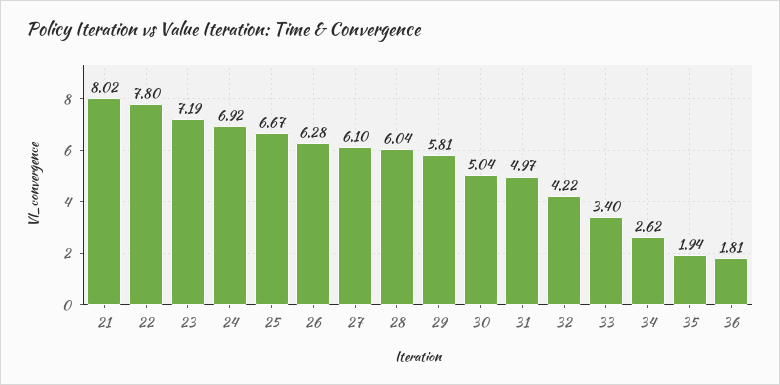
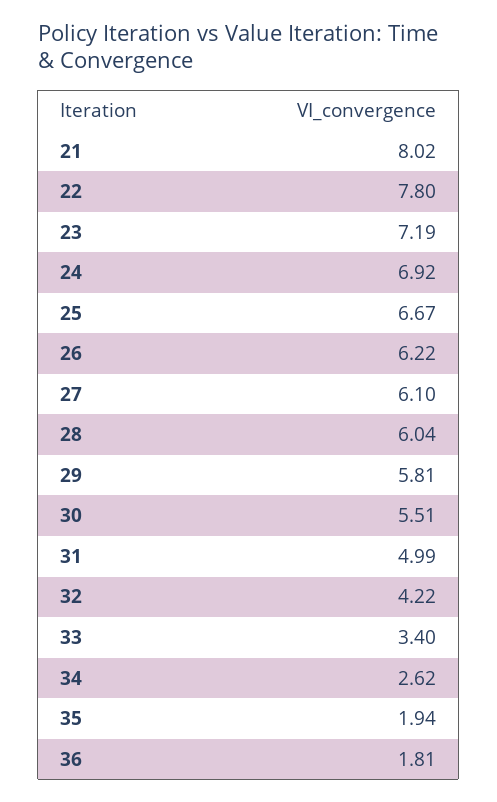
26: 6.28 -> 6.22
30: 5.04 -> 5.51
31: 4.97 -> 4.99

